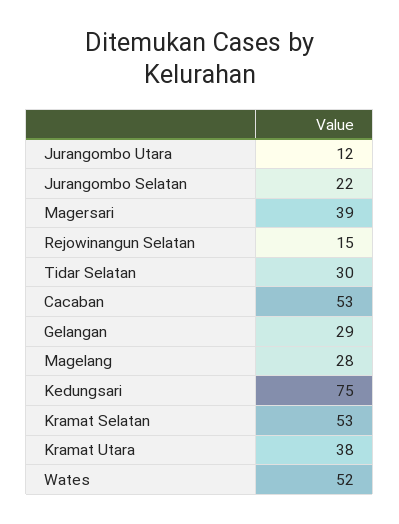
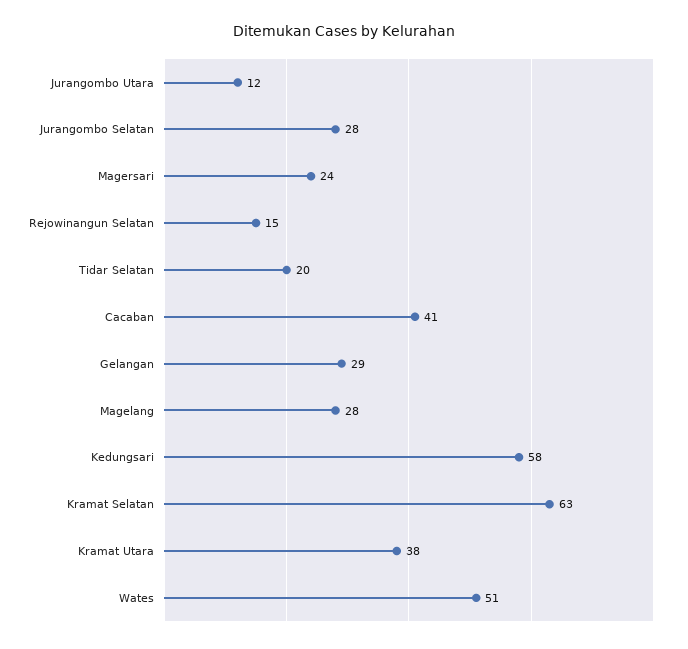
Jurangombo Selatan: 22 -> 28
Magersari: 39 -> 24
Tidar Selatan: 30 -> 20
Cacaban: 53 -> 41
Kedungsari: 75 -> 58
Kramat Selatan: 53 -> 63
Wates: 52 -> 51

